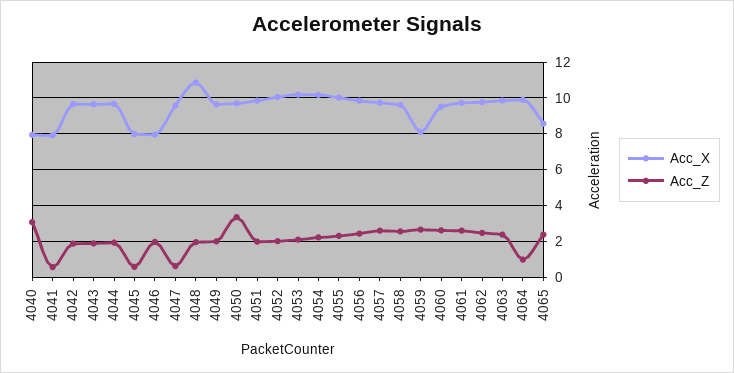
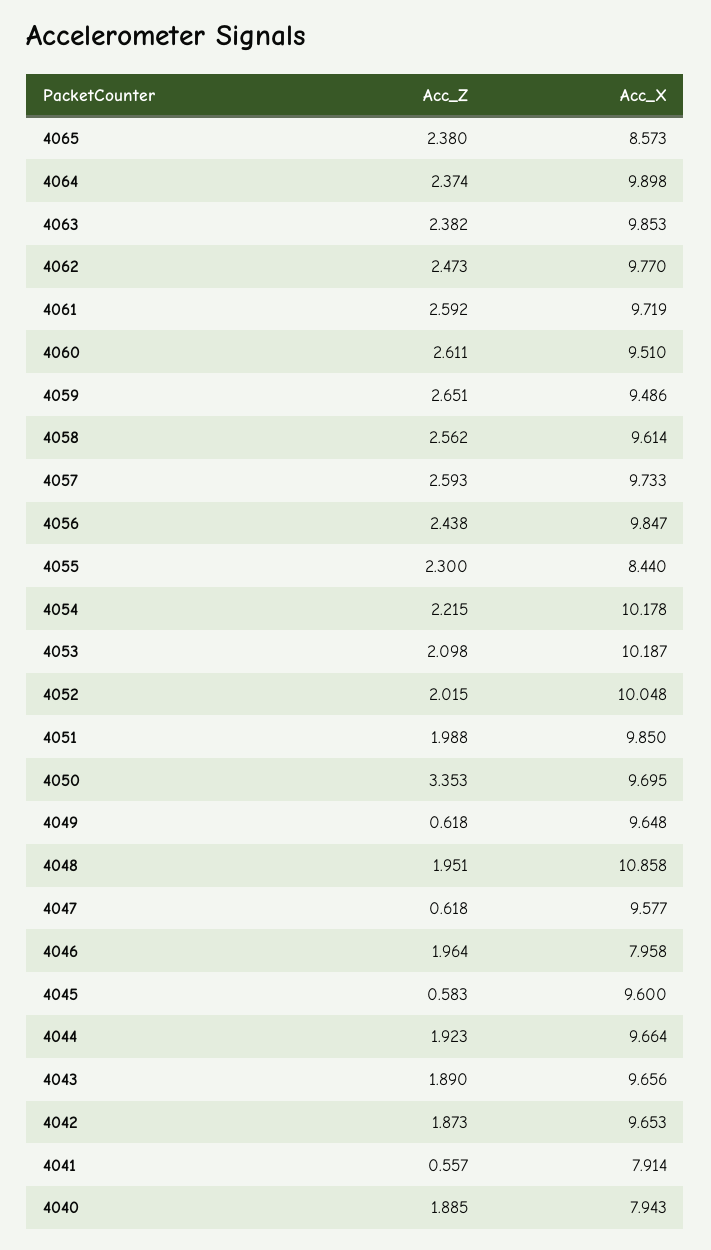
Acc_Z, 4040: 3 -> 1.885
Acc_X, 4045: 8 -> 9.6
Acc_Z, 4049: 2 -> 0.618
Acc_X, 4055: 10 -> 8.44
Acc_X, 4059: 8 -> 9.486
Acc_Z, 4064: 1 -> 2.374

